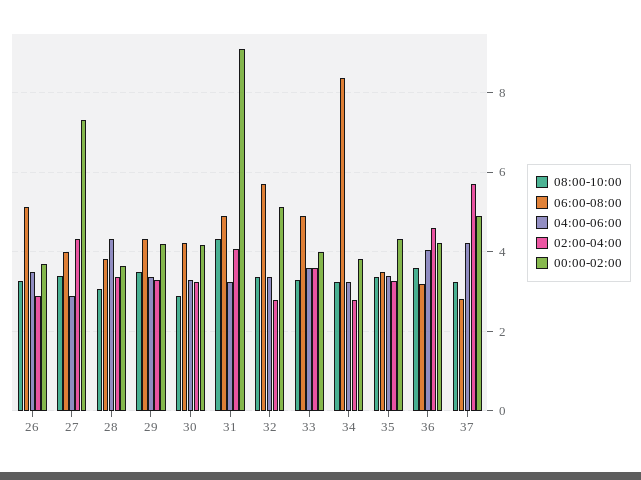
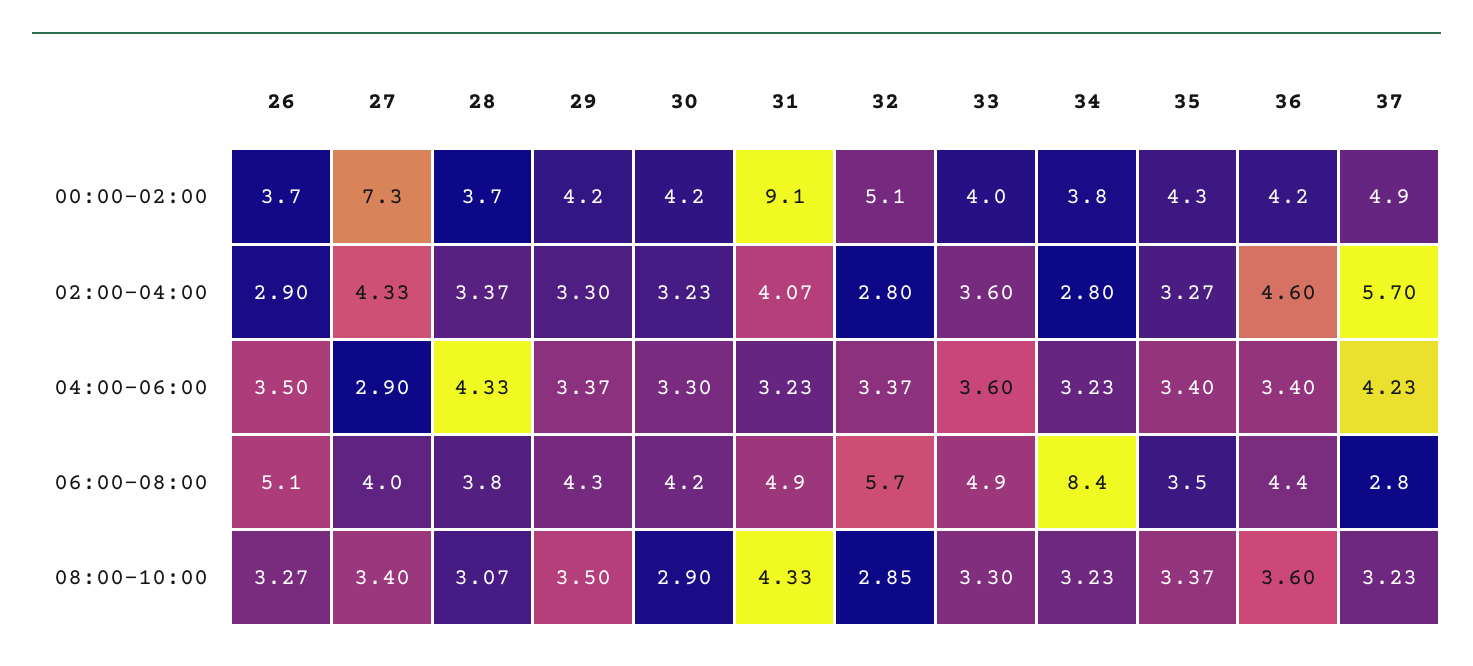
08:00-10:00, 32: 3.4 -> 2.85
06:00-08:00, 36: 3.2 -> 4.4
04:00-06:00, 36: 4 -> 3.4

